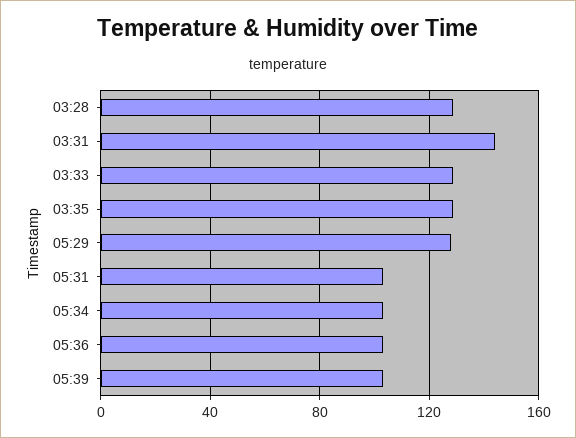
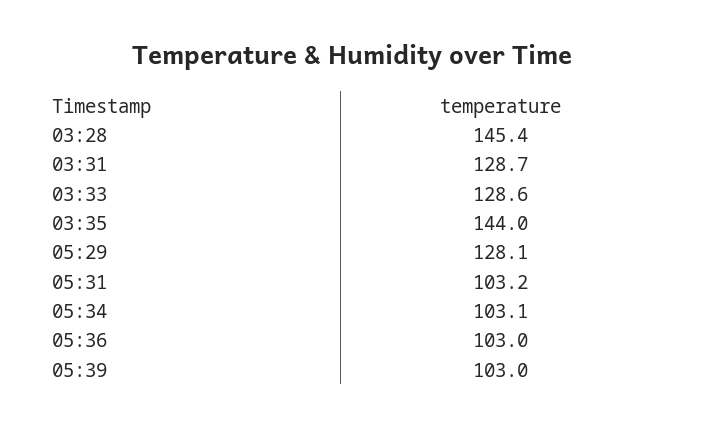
03:28: 130 -> 145.4
03:31: 145 -> 128.7
03:35: 130 -> 144

